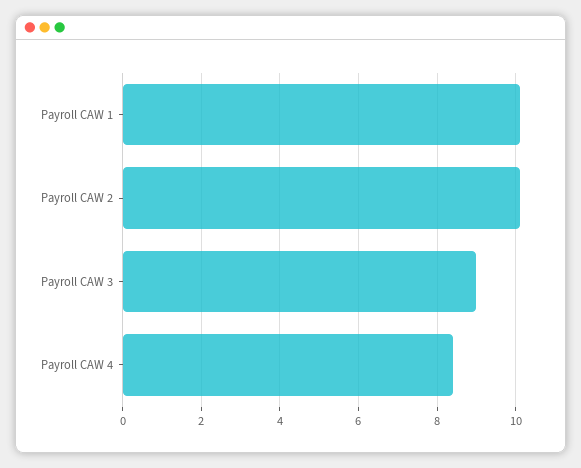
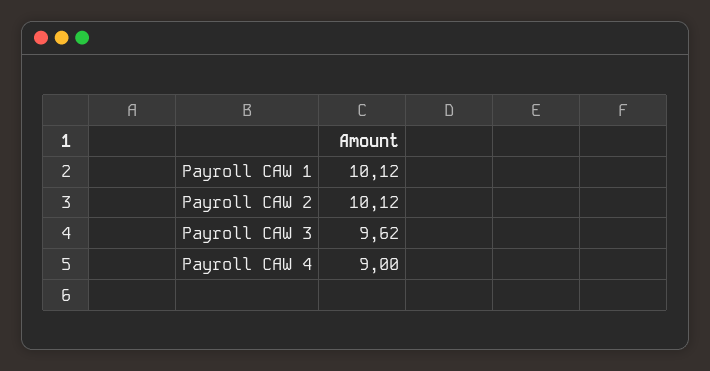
Payroll CAW 3: 9 -> 9.62
Payroll CAW 4: 8.4 -> 9

